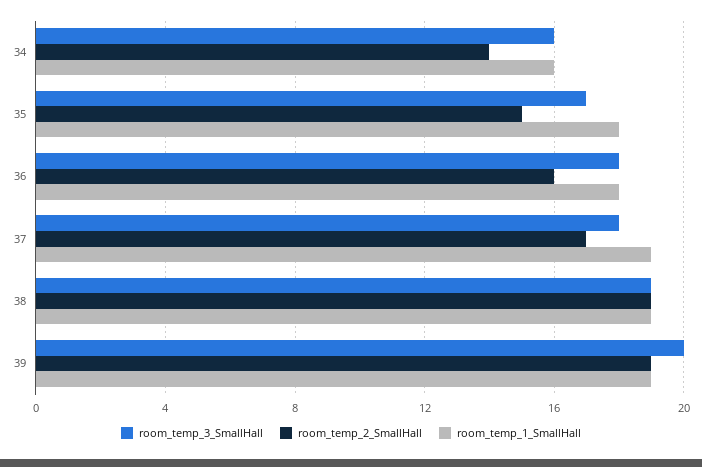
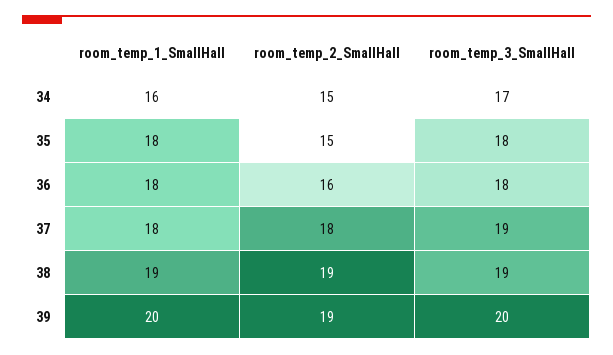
room_temp_3_SmallHall, 34: 16 -> 17
room_temp_2_SmallHall, 34: 14 -> 15
room_temp_3_SmallHall, 35: 17 -> 18
room_temp_3_SmallHall, 37: 18 -> 19
room_temp_2_SmallHall, 37: 17 -> 18
room_temp_1_SmallHall, 37: 19 -> 18
room_temp_1_SmallHall, 39: 19 -> 20

